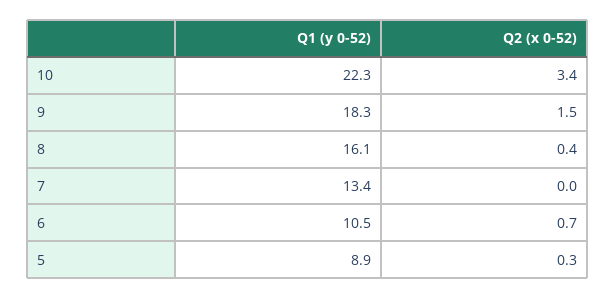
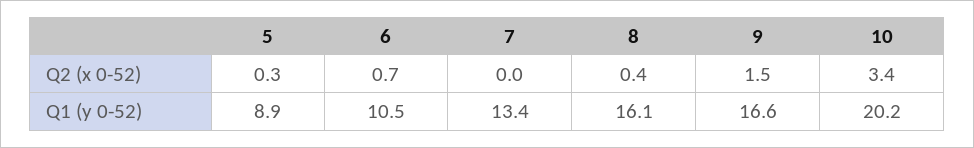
Q1 (y 0-52), 10: 22.3 -> 20.2
Q1 (y 0-52), 9: 18.3 -> 16.6

